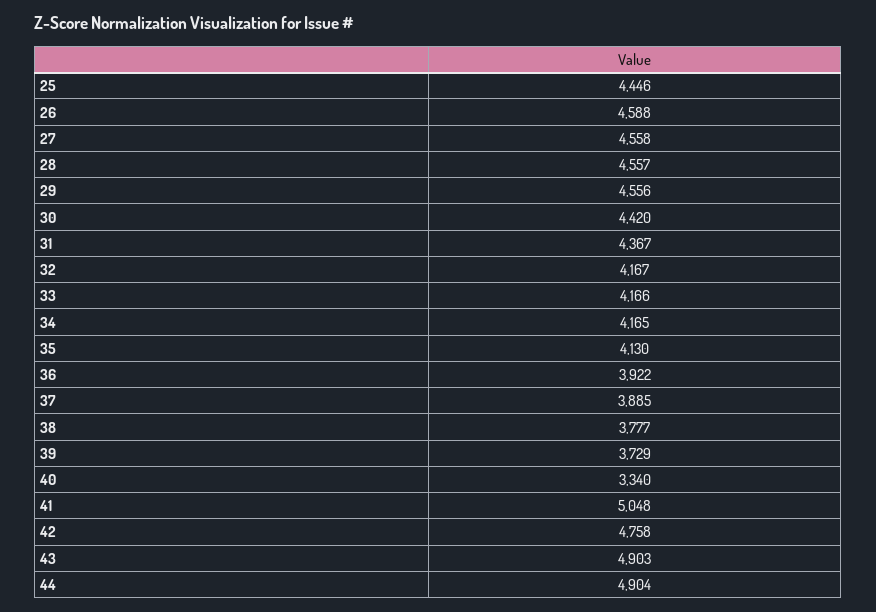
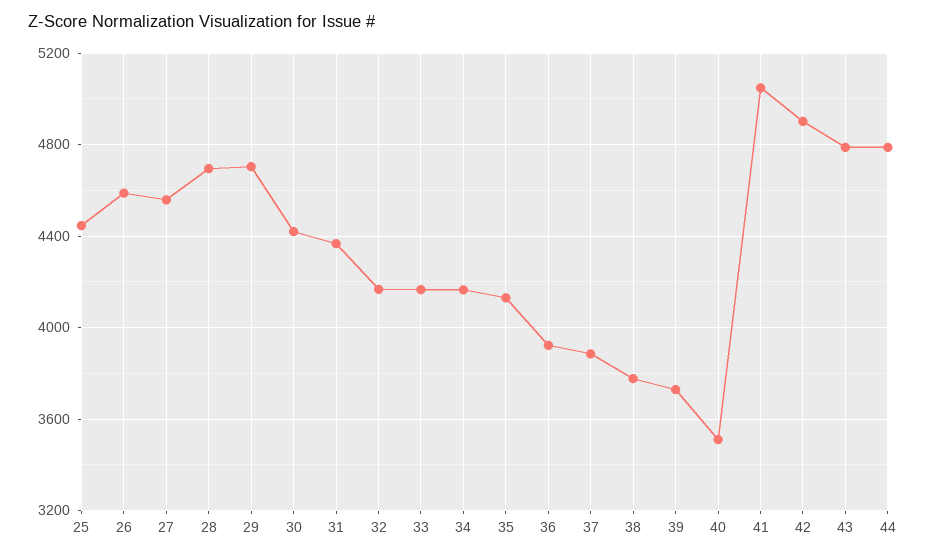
28: 4557 -> 4700
29: 4556 -> 4700
40: 3340 -> 3500
42: 4758 -> 4900
43: 4903 -> 4800
44: 4904 -> 4800

